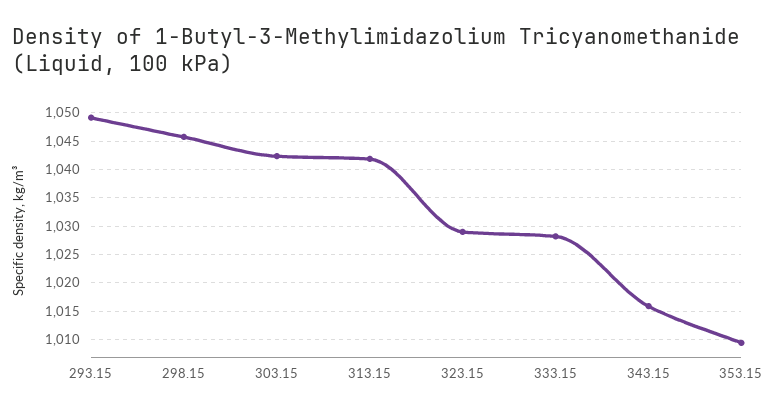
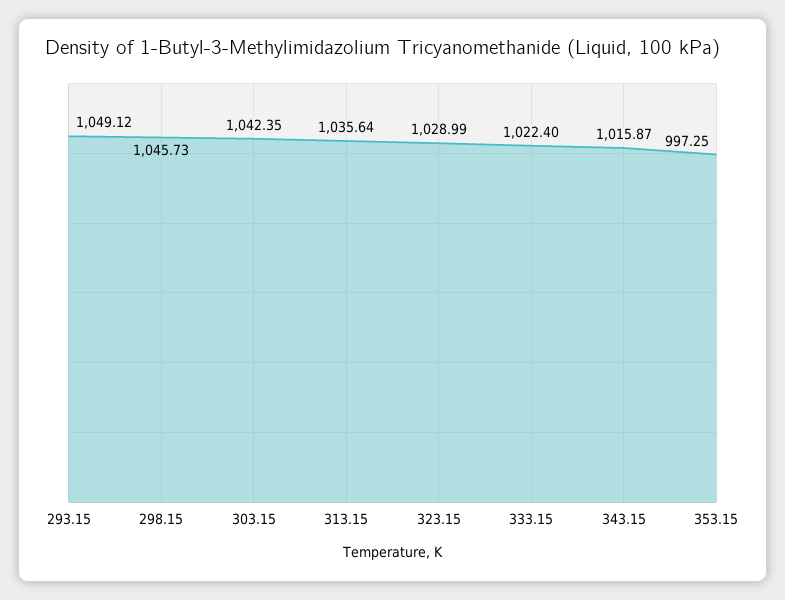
313.15: 1042.5 -> 1035.64
333.15: 1027.5 -> 1022.4
353.15: 1010 -> 997.25

